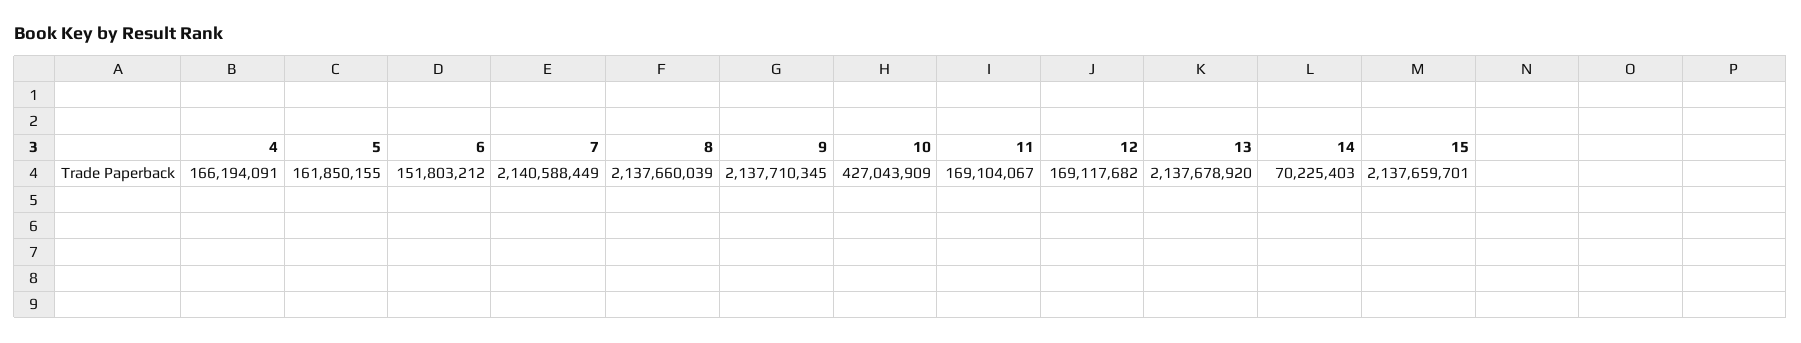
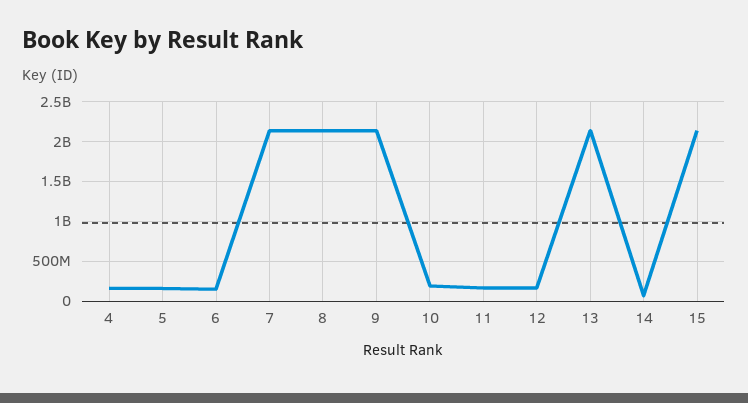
10: 427043909 -> 200000000

